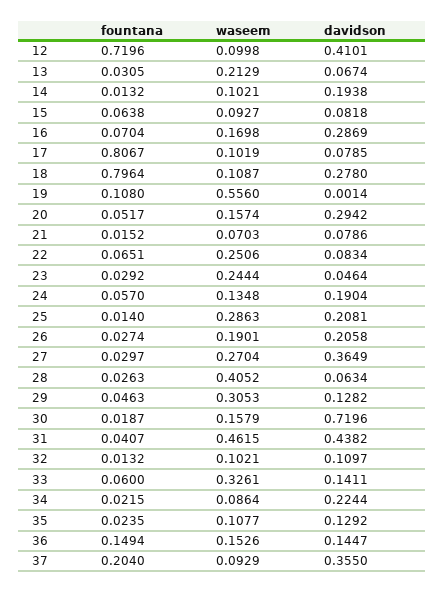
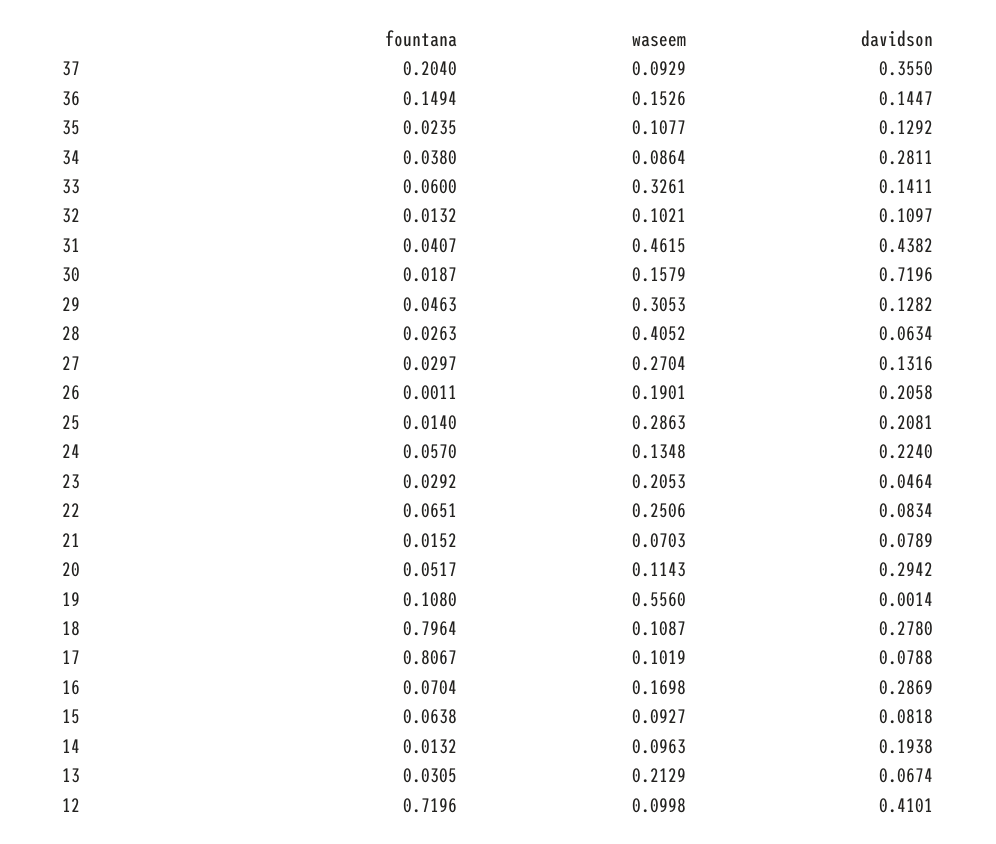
waseem, 14: 0.1021 -> 0.0963
davidson, 17: 0.0785 -> 0.0788
waseem, 20: 0.1574 -> 0.1143
davidson, 21: 0.0786 -> 0.0789
waseem, 23: 0.2444 -> 0.2053
davidson, 24: 0.1904 -> 0.224
fountana, 26: 0.0274 -> 0.0011
davidson, 27: 0.3649 -> 0.1316
fountana, 34: 0.0215 -> 0.038
davidson, 34: 0.2244 -> 0.2811

